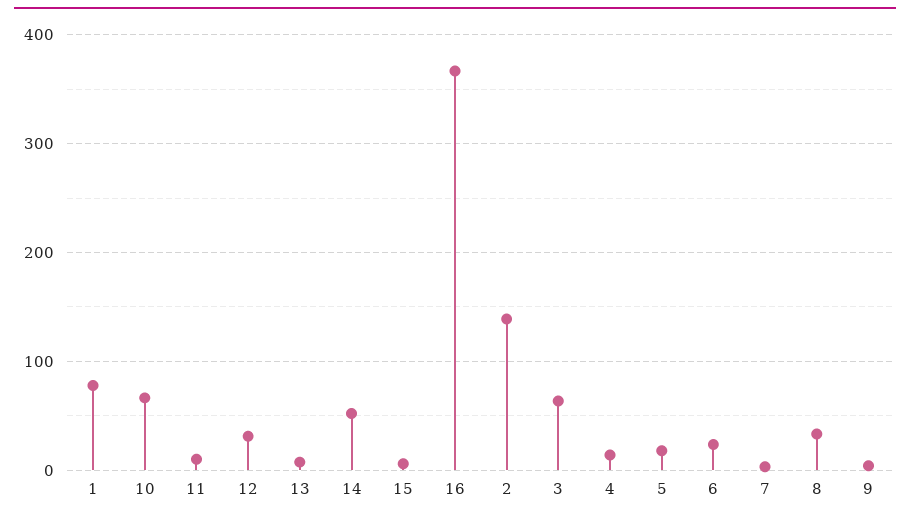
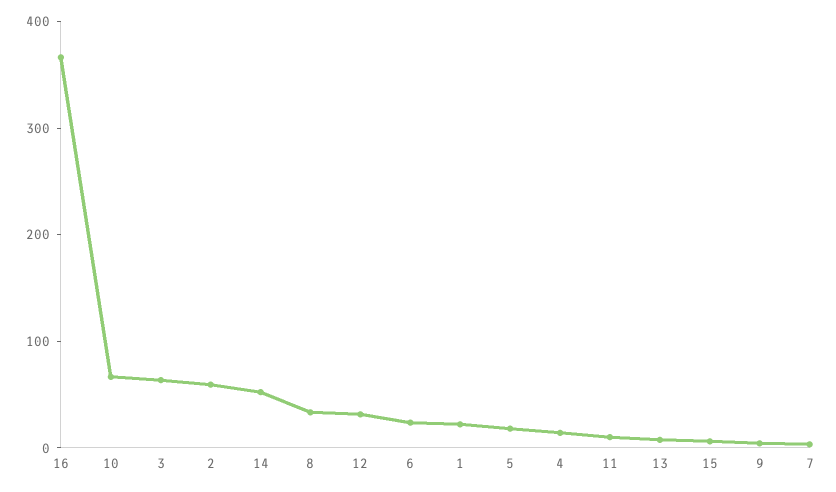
1: 80 -> 20
2: 140 -> 60

